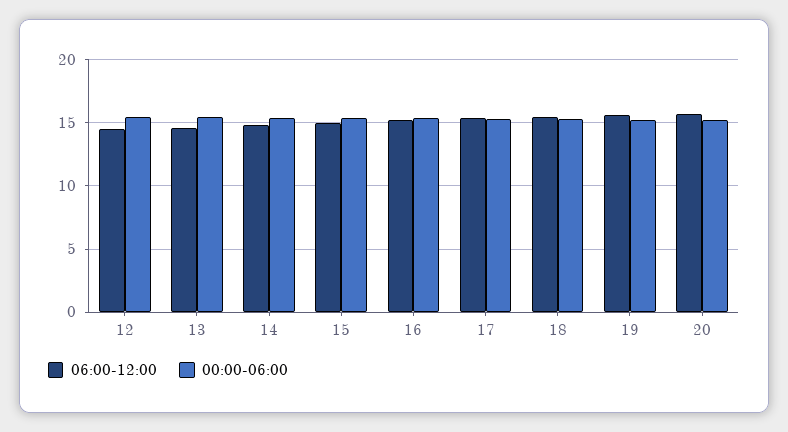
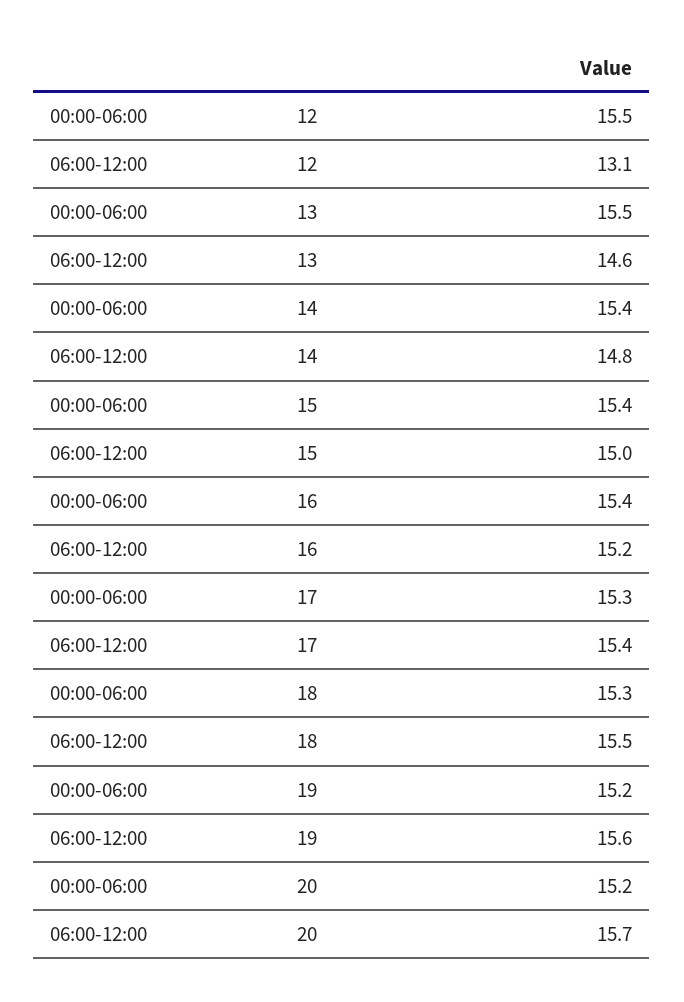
06:00-12:00, 12: 14.5 -> 13.1

